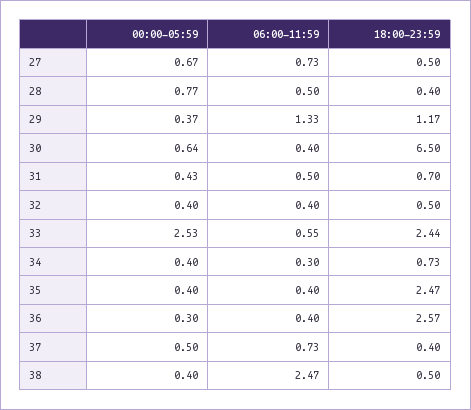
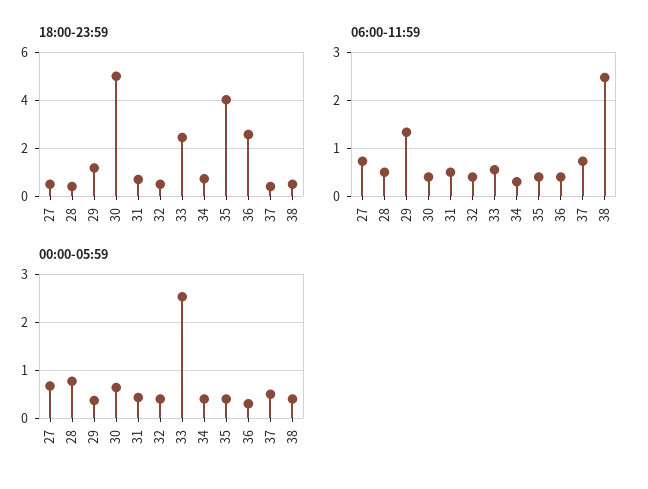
18:00-23:59, 30: 6.5 -> 5
18:00-23:59, 35: 2.47 -> 4

